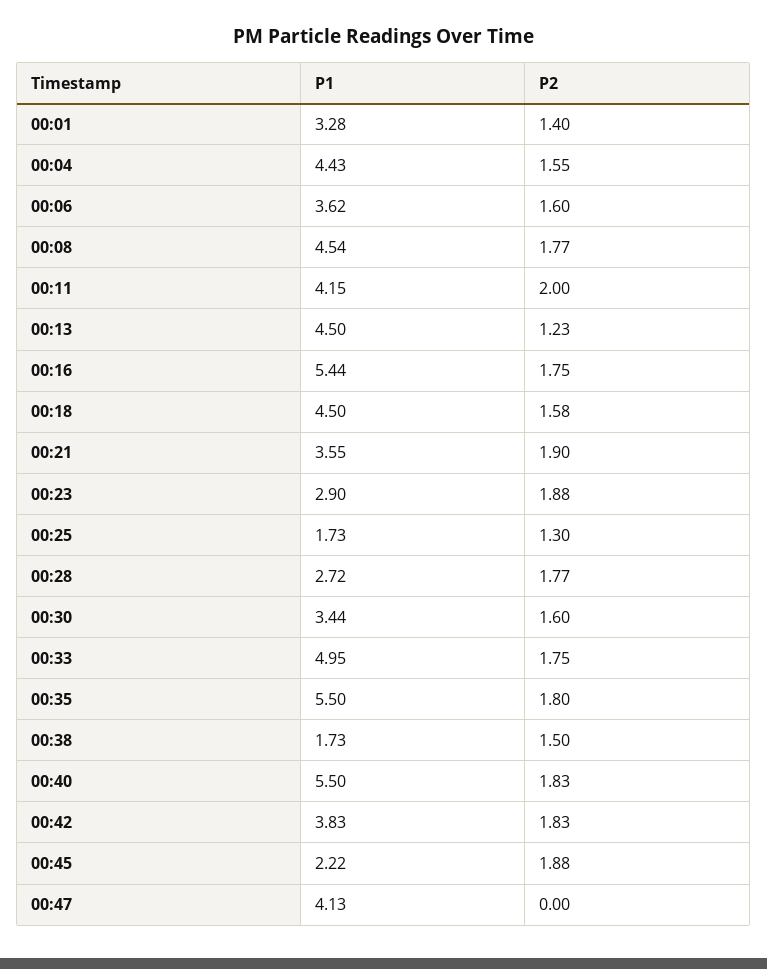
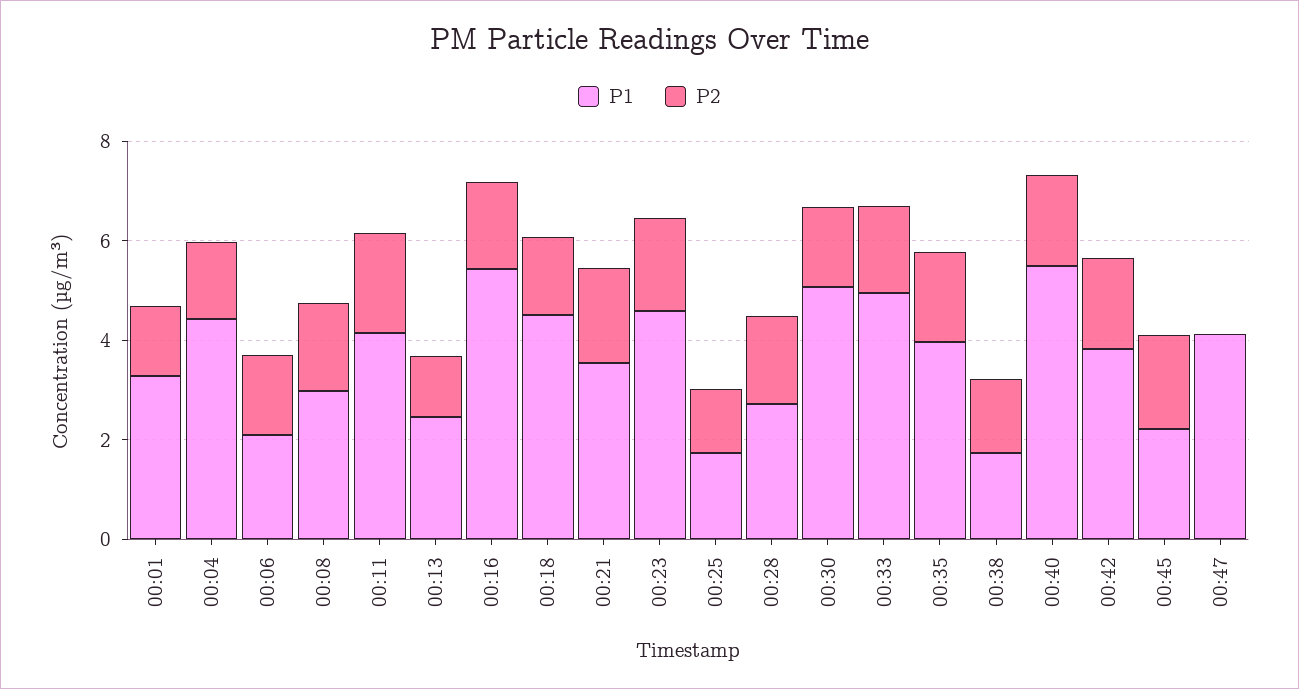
P1, 00:06: 3.62 -> 2
P1, 00:08: 4.54 -> 3
P1, 00:13: 4.5 -> 2.5
P1, 00:23: 2.9 -> 4.5
P1, 00:30: 3.44 -> 5
P1, 00:35: 5.5 -> 4

